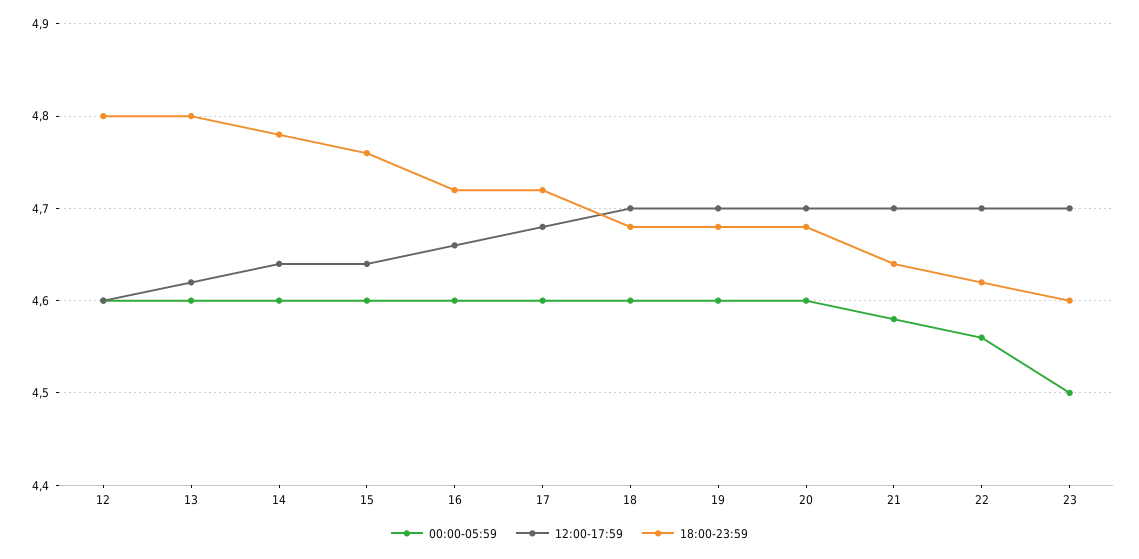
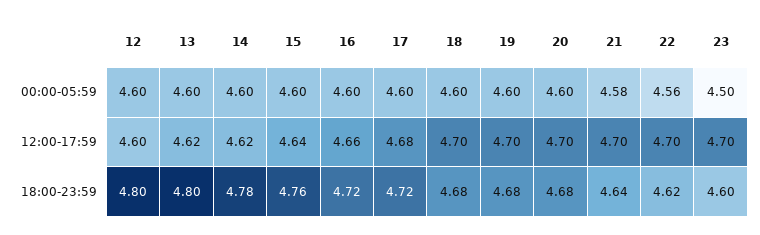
12:00-17:59, 14: 4.64 -> 4.62

